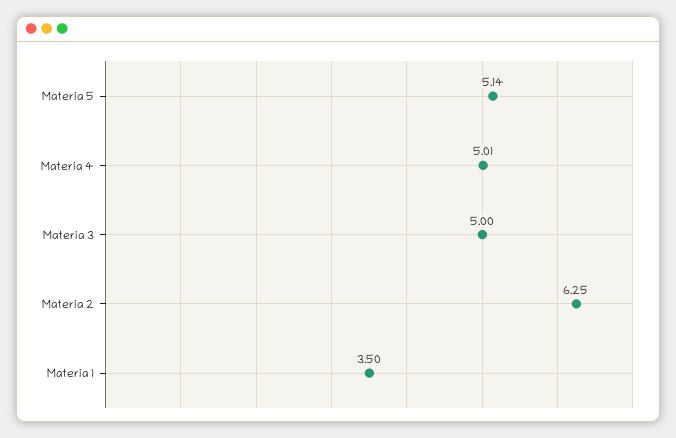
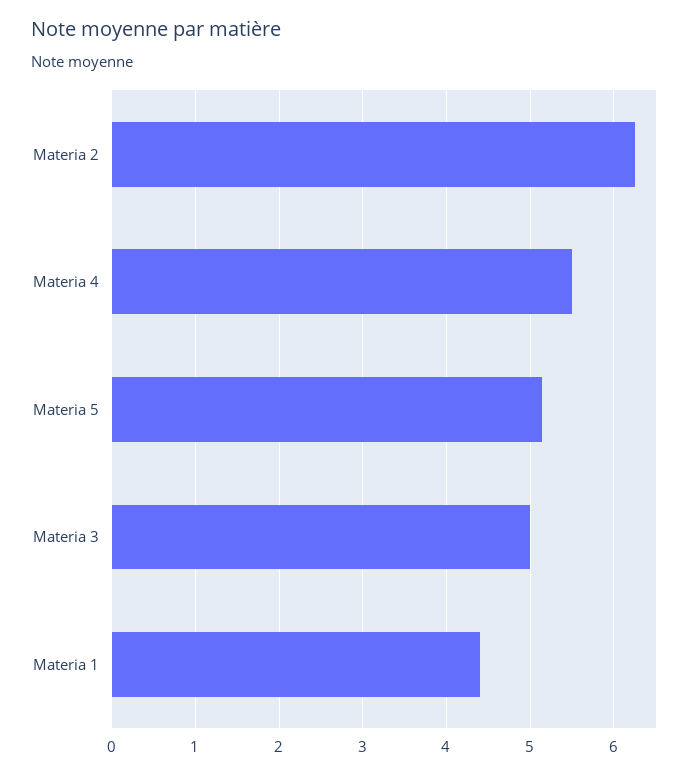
Materia 4: 5.01 -> 5.5
Materia 1: 3.5 -> 4.4

